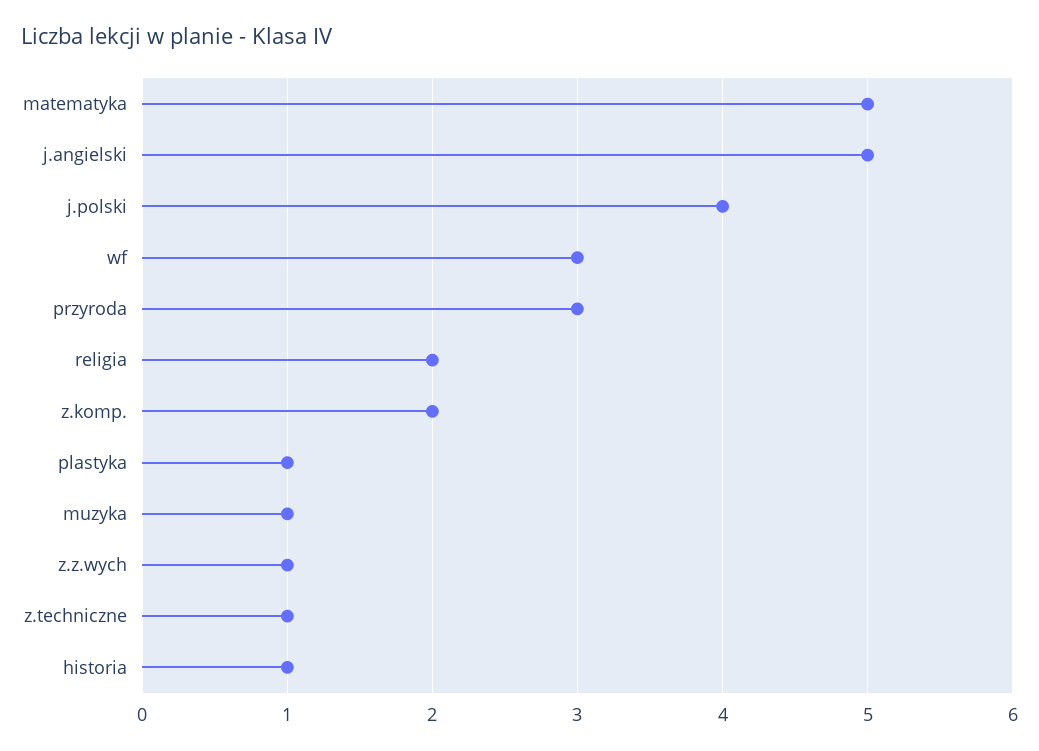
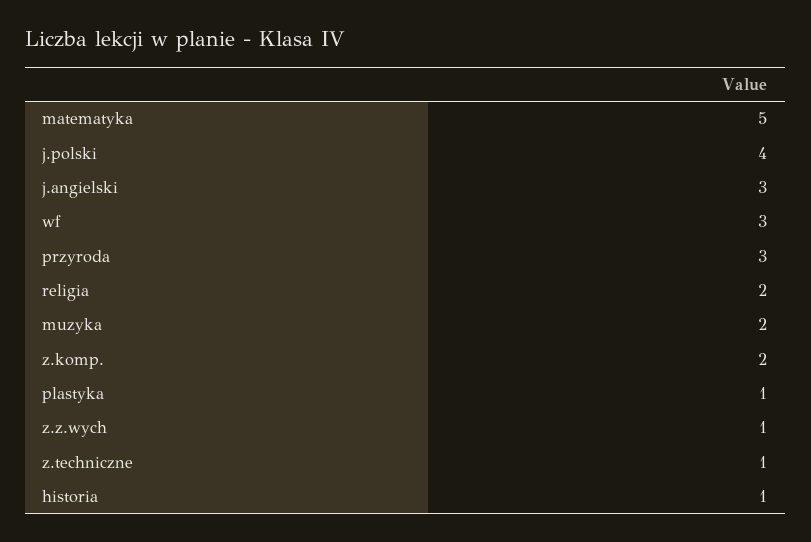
j.angielski: 5 -> 3
muzyka: 1 -> 2

